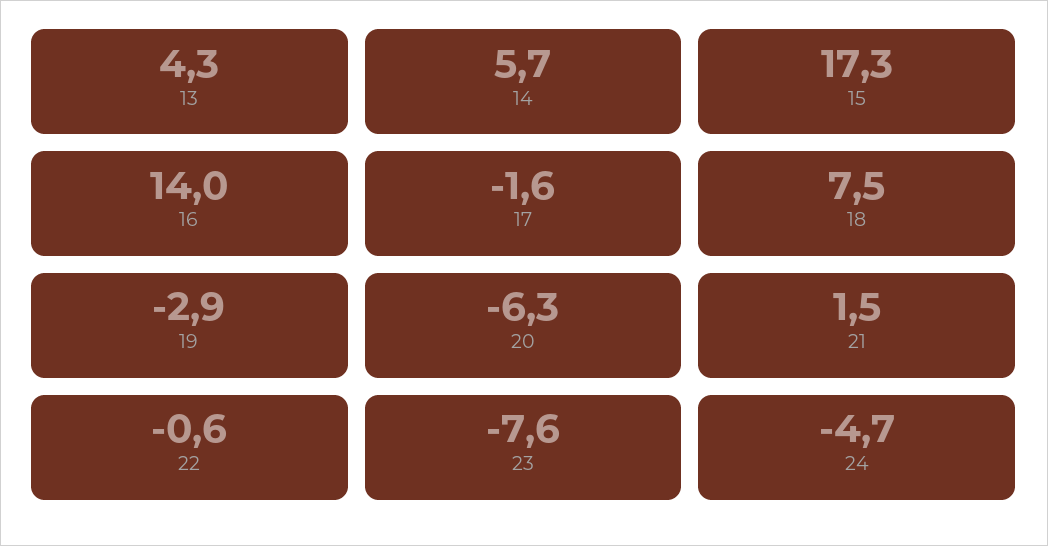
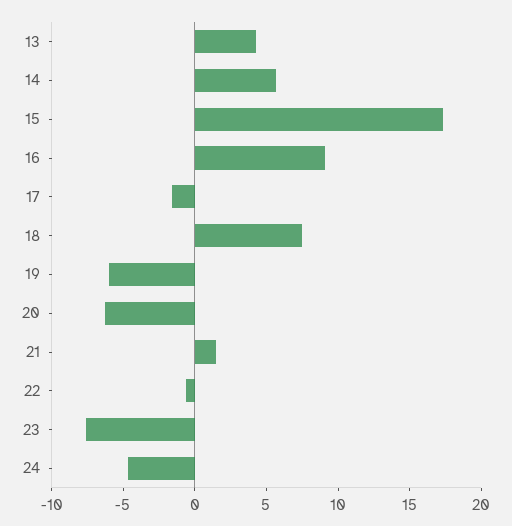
16: 14 -> 9
19: -2.9 -> -6

